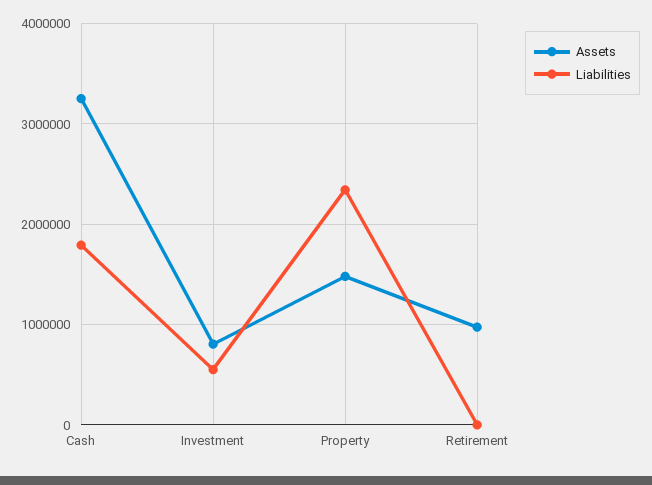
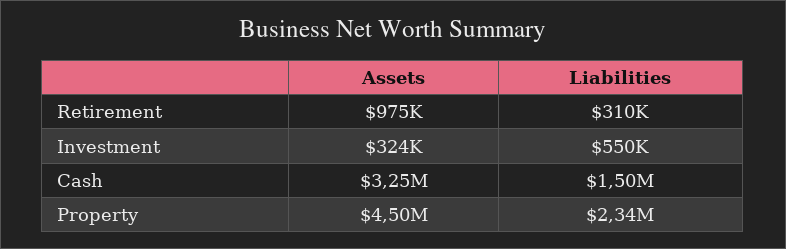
Liabilities, Cash: 1800000 -> 1500000
Assets, Investment: 800000 -> 324000
Assets, Property: 1500000 -> 4500000
Liabilities, Retirement: 0 -> 310000

